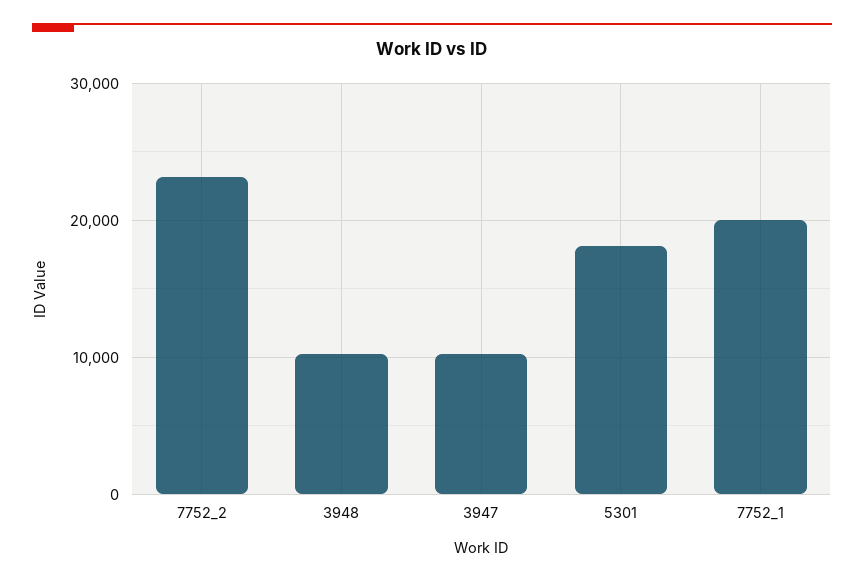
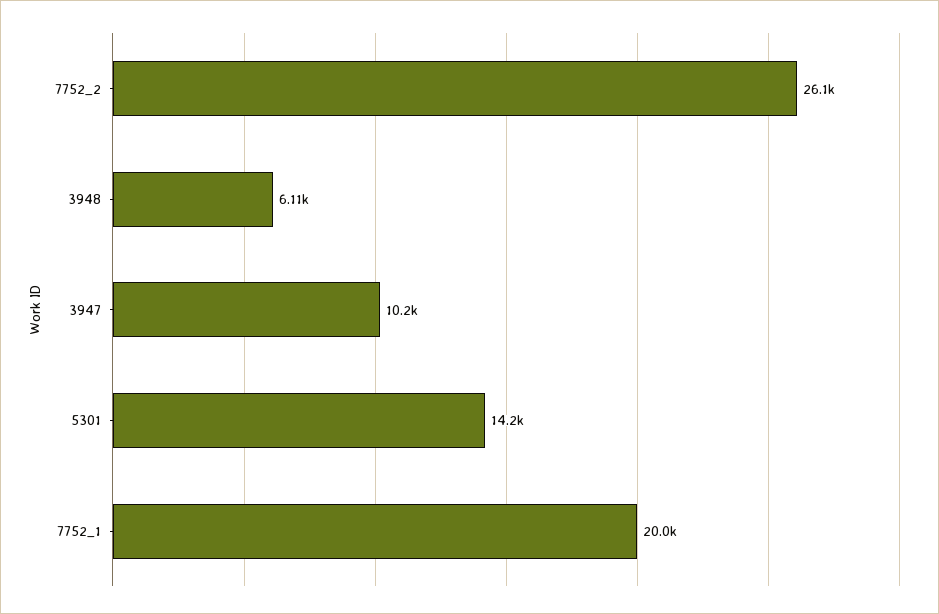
7752_2: 23000 -> 26100
3948: 10000 -> 6110
5301: 18000 -> 14200

